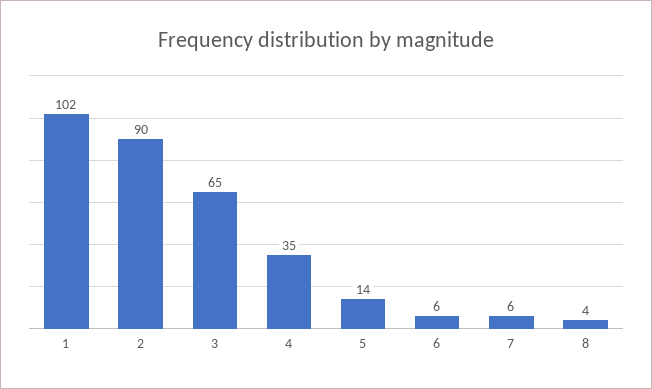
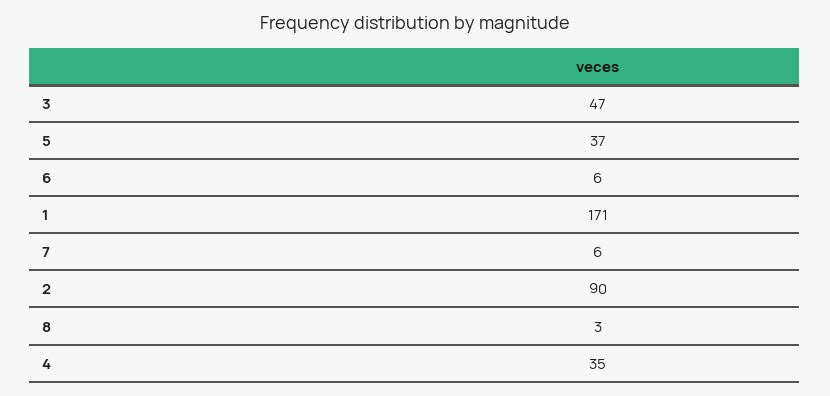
1: 102 -> 171
3: 65 -> 47
5: 14 -> 37
8: 4 -> 3

